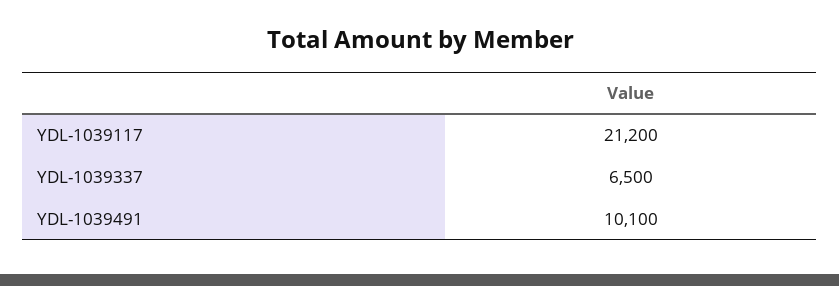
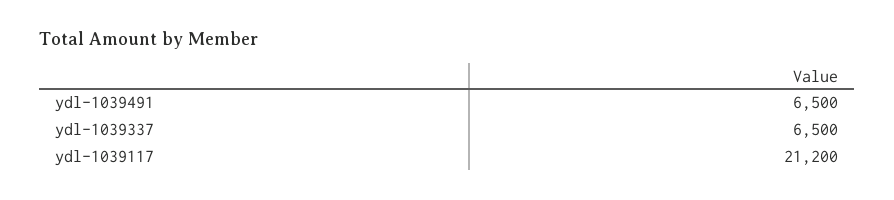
YDL-1039491: 10100 -> 6500

